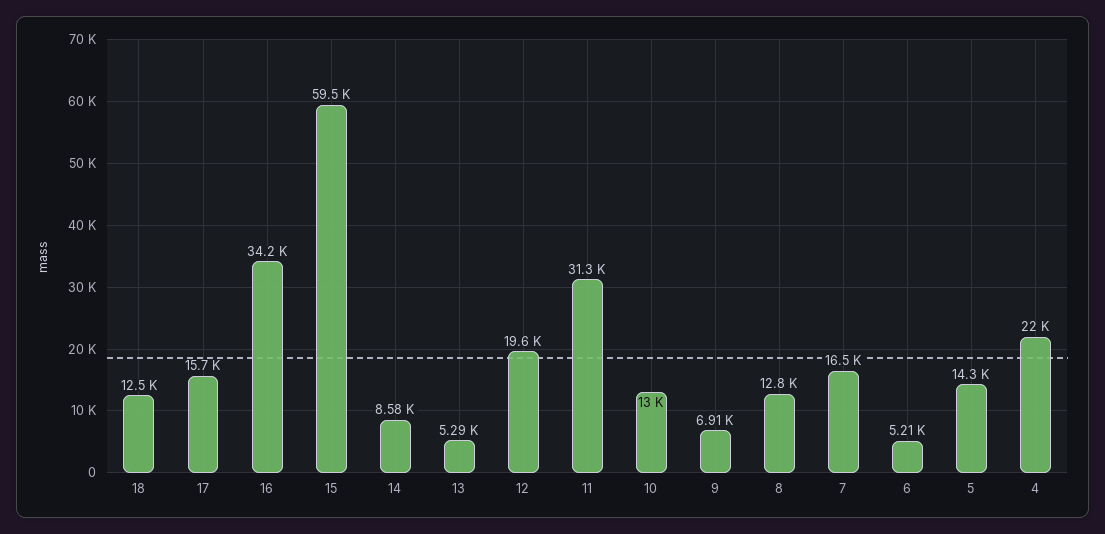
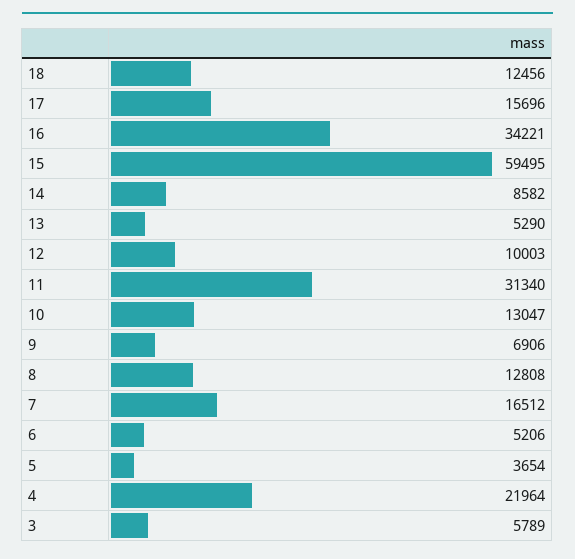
12: 19600 -> 10003
5: 14300 -> 3654
3: none -> 5789

